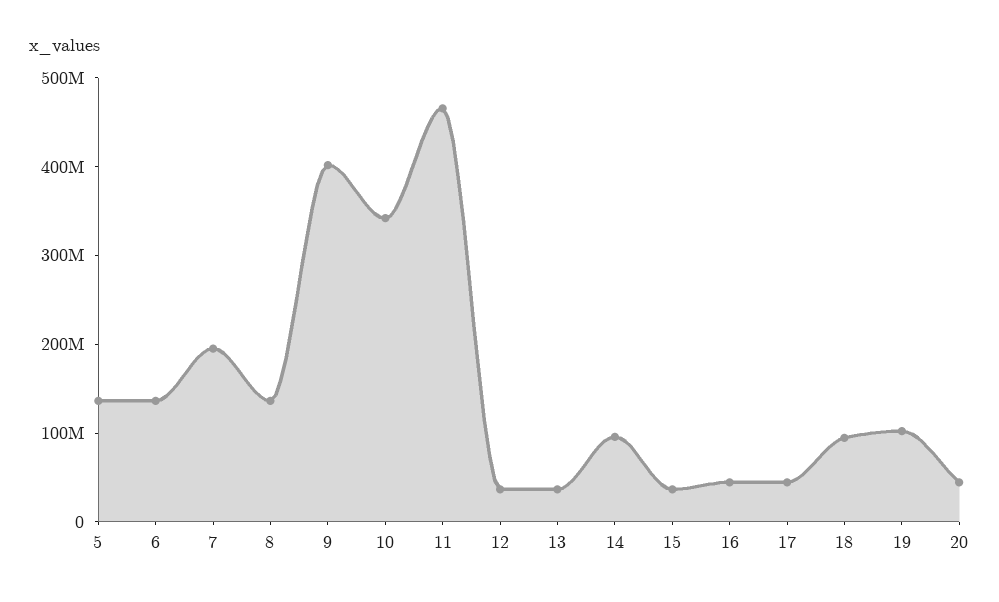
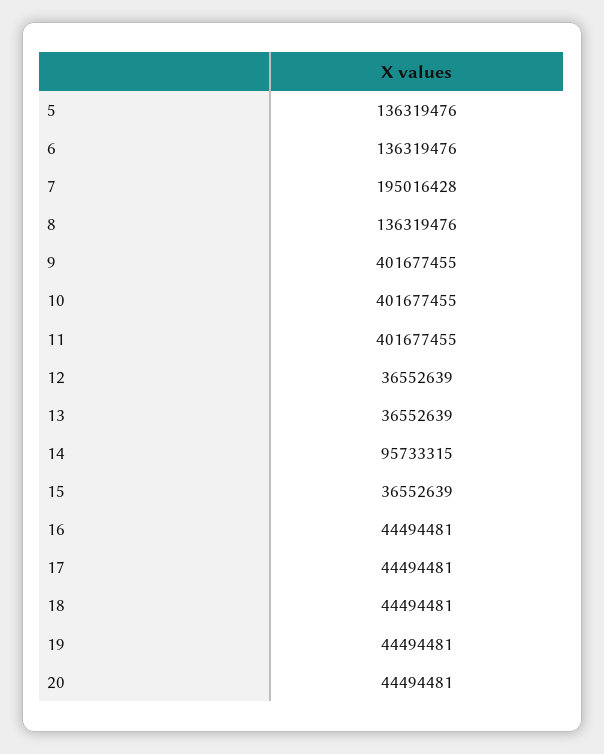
10: 340000000 -> 401677455
11: 460000000 -> 401677455
18: 100000000 -> 44494481
19: 100000000 -> 44494481

